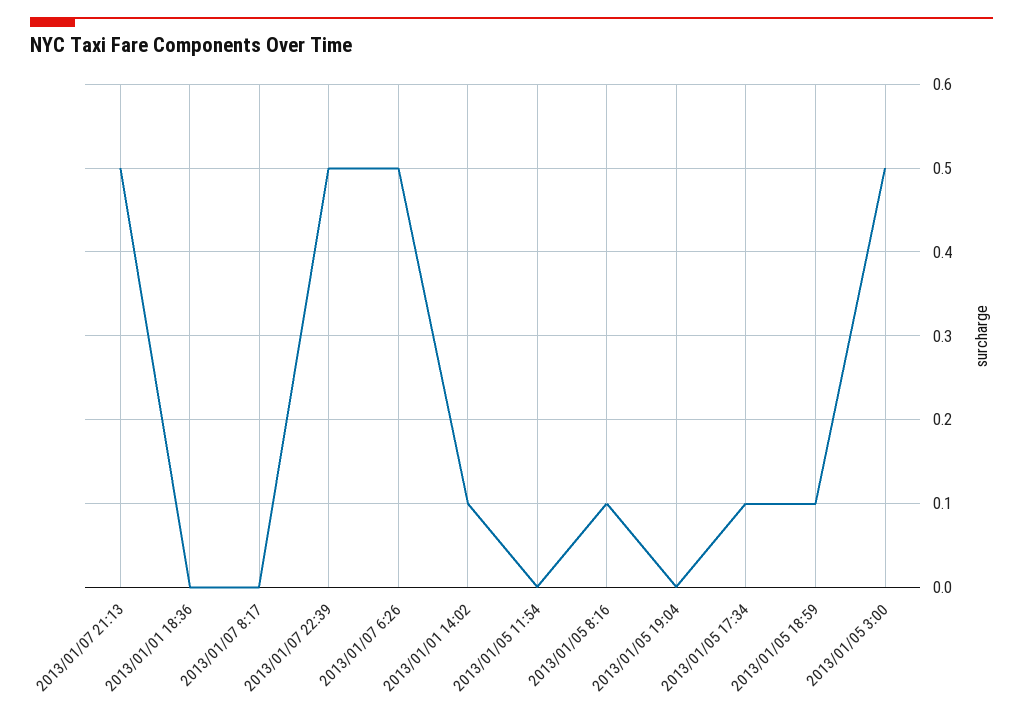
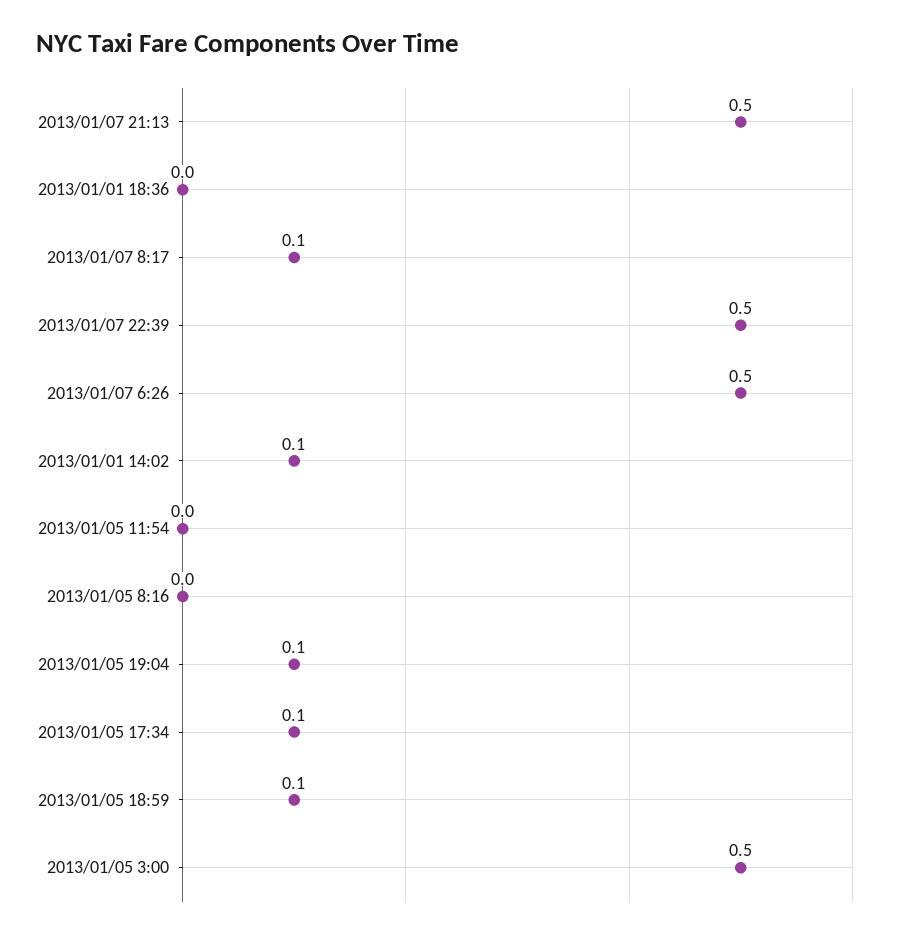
2013/01/07 8:17: 0 -> 0.1
2013/01/05 8:16: 0.1 -> 0
2013/01/05 19:04: 0 -> 0.1

